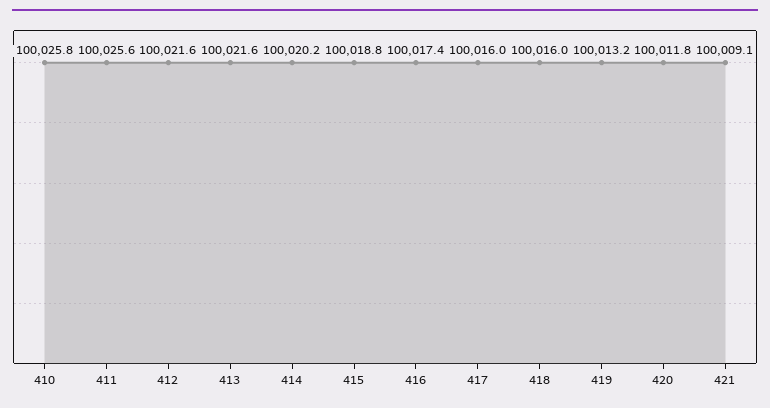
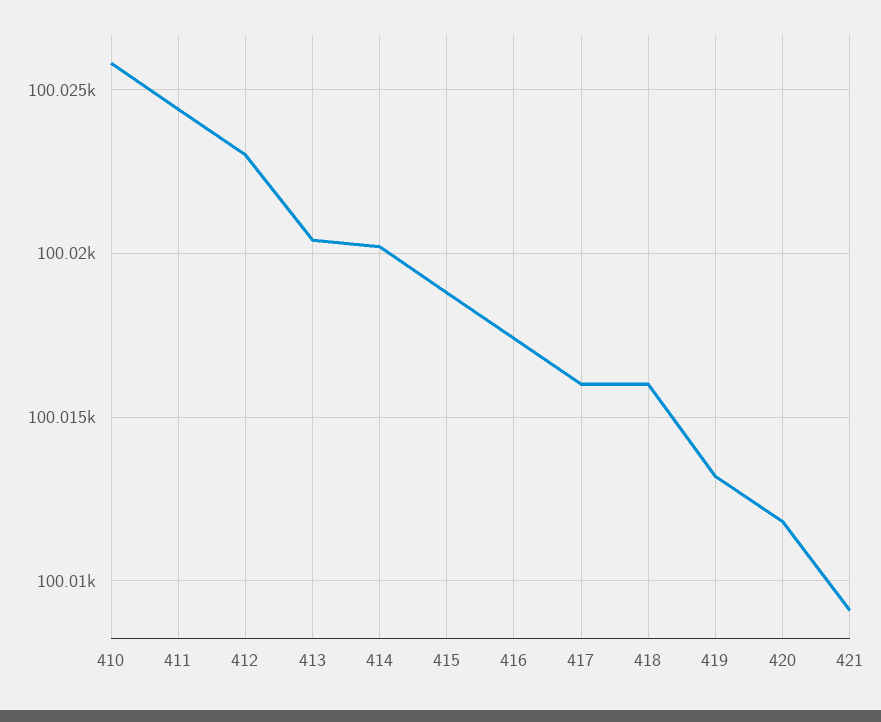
411: 100025.6 -> 100024.5
412: 100021.6 -> 100023
413: 100021.6 -> 100020.5

